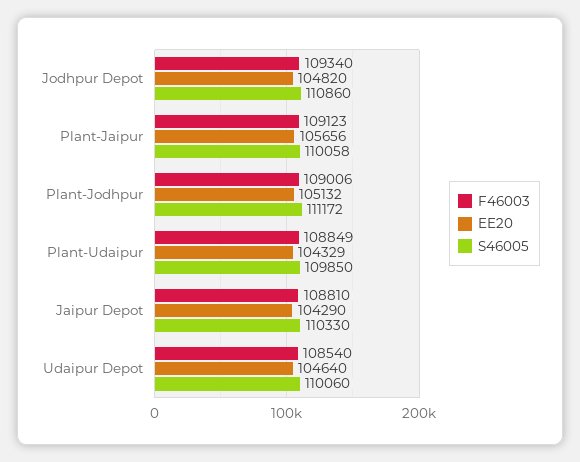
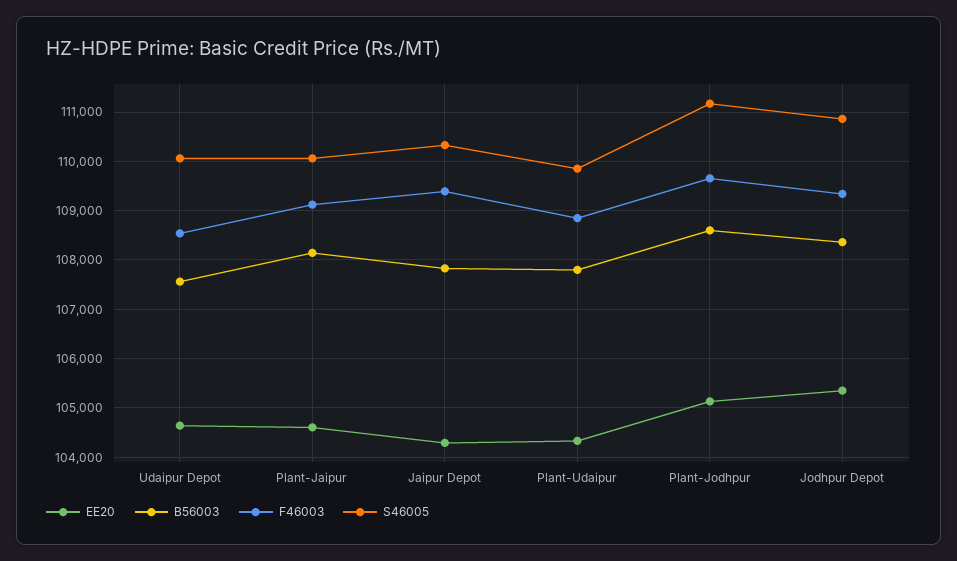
EE20, Jodhpur Depot: 104820 -> 105400
EE20, Plant-Jaipur: 105656 -> 104600
F46003, Plant-Jodhpur: 109006 -> 109600
F46003, Jaipur Depot: 108810 -> 109400
B56003, Udaipur Depot: none -> 107600
B56003, Plant-Jaipur: none -> 108200
B56003, Jaipur Depot: none -> 107800
B56003, Plant-Udaipur: none -> 107800
B56003, Plant-Jodhpur: none -> 108600
B56003, Jodhpur Depot: none -> 108400

